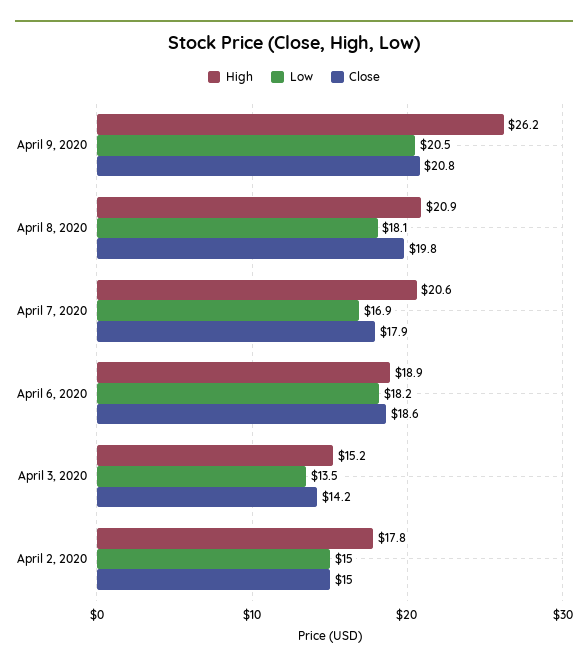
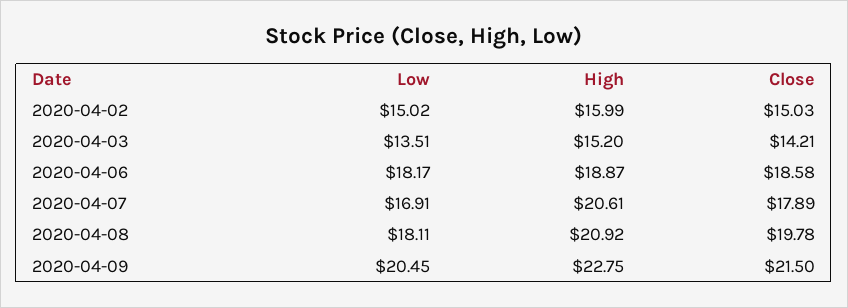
High, April 9, 2020: 26.2 -> 22.75
Close, April 9, 2020: 20.8 -> 21.5
High, April 2, 2020: 17.8 -> 15.99

